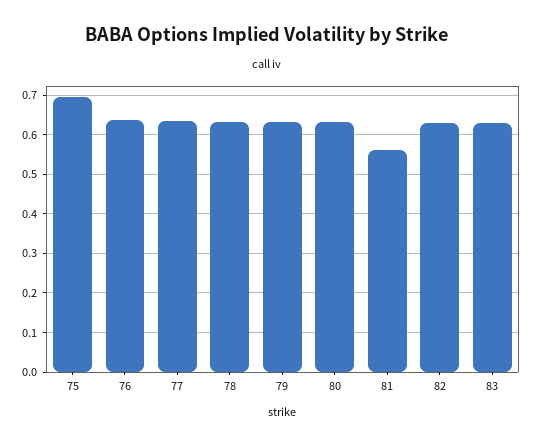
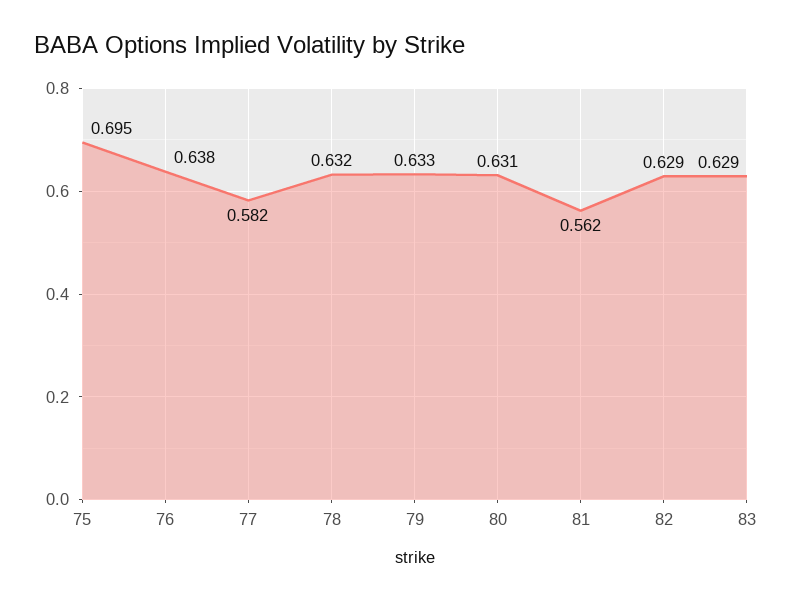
77: 0.64 -> 0.582

